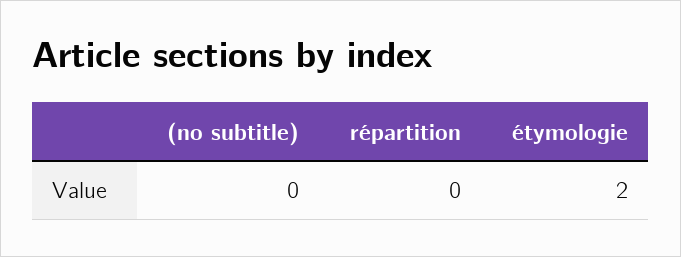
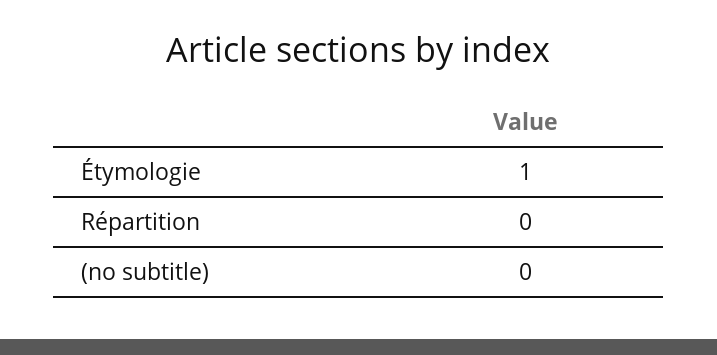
étymologie: 2 -> 1

